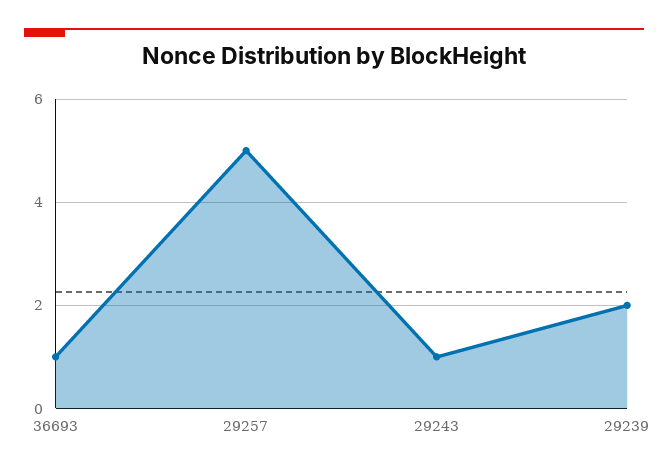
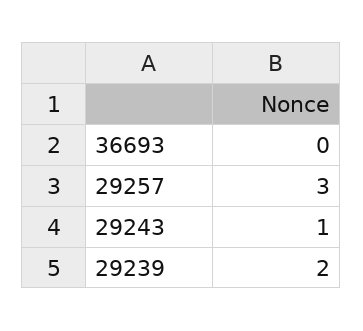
36693: 1 -> 0
29257: 5 -> 3

